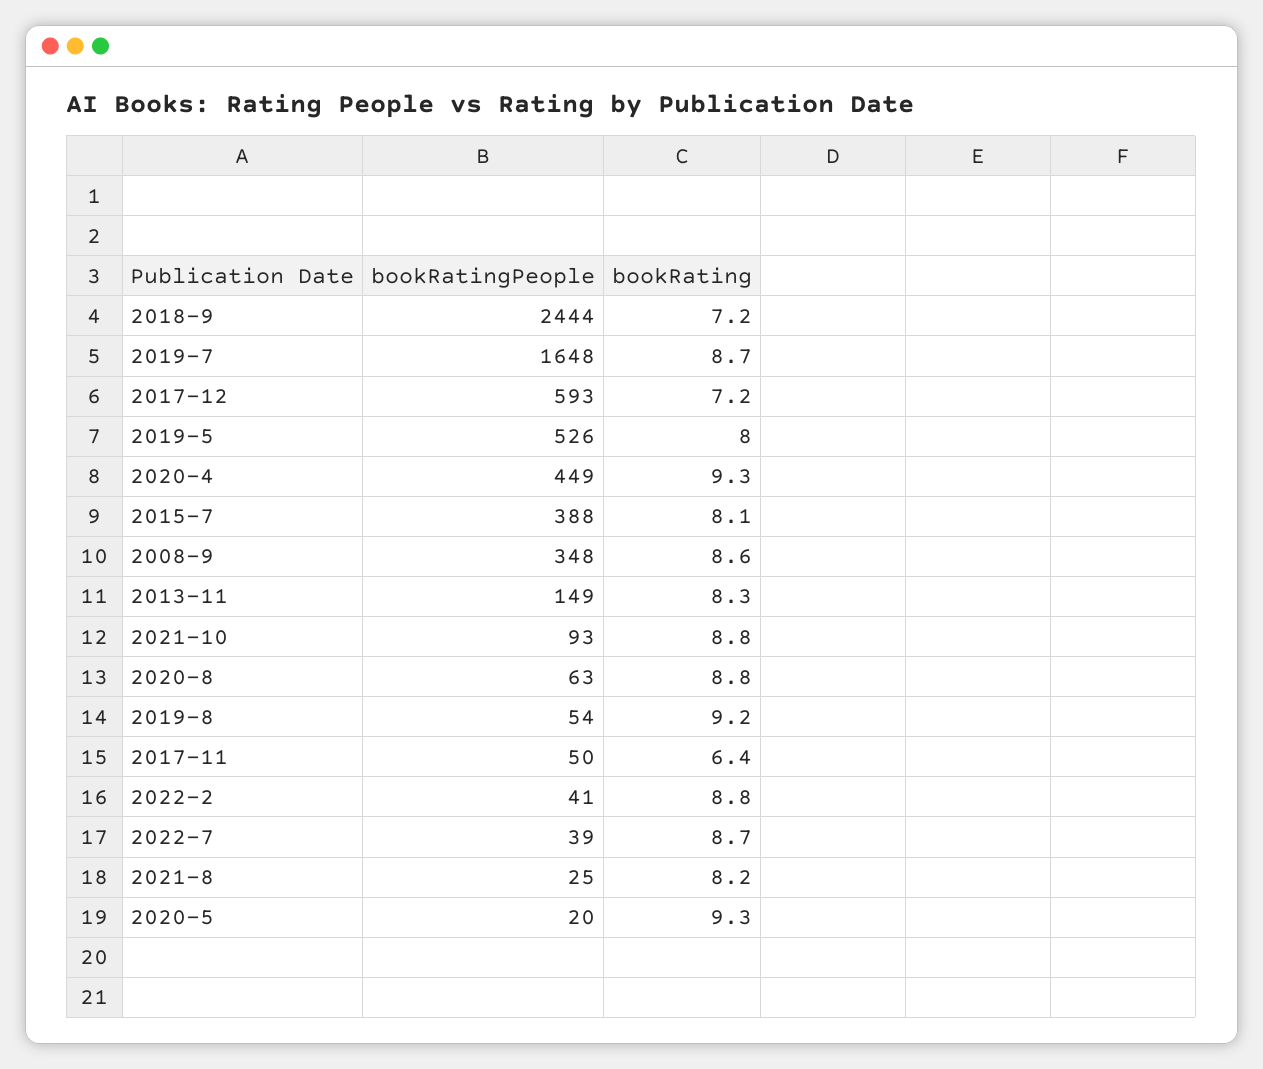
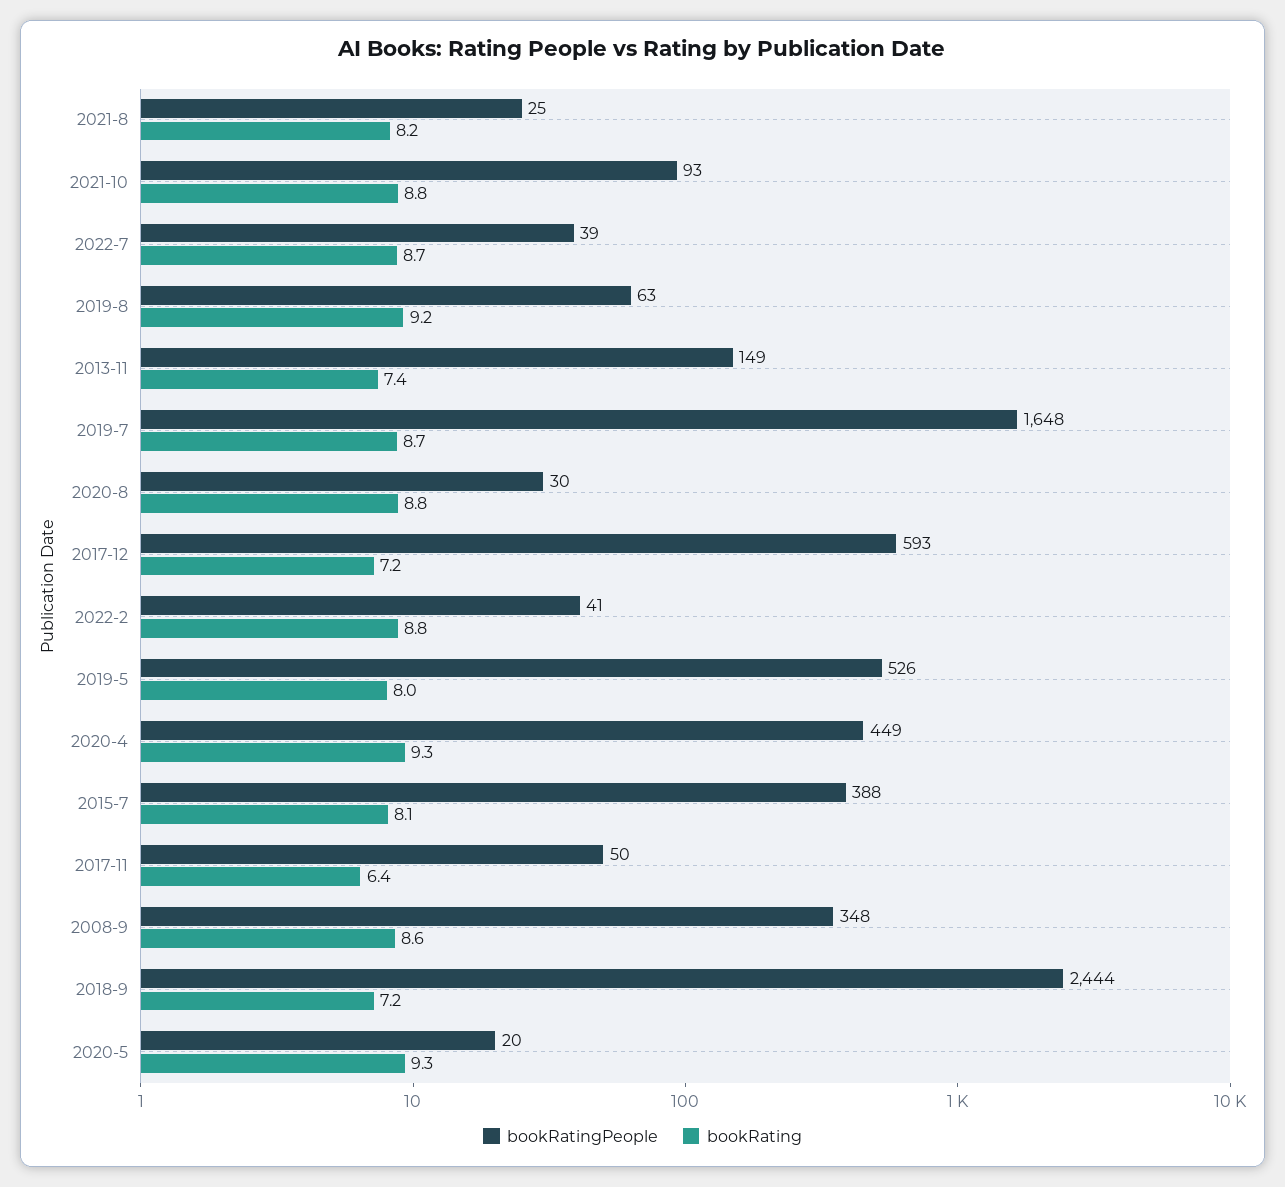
bookRating, 2013-11: 8.3 -> 7.4
bookRatingPeople, 2020-8: 63 -> 30
bookRatingPeople, 2019-8: 54 -> 63

